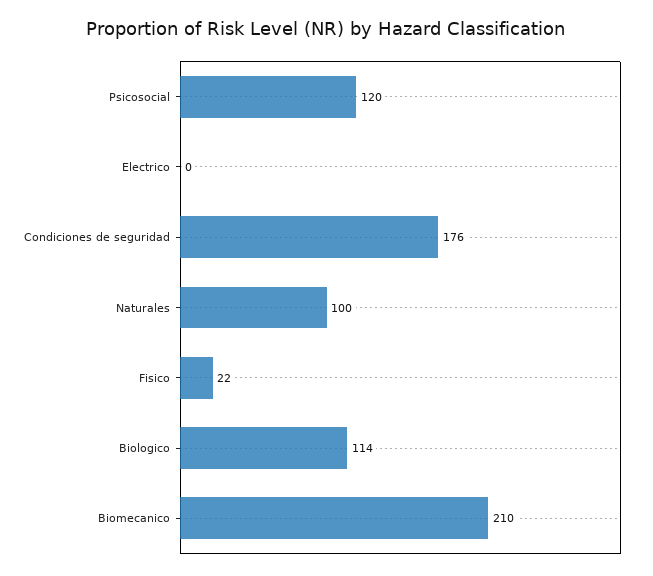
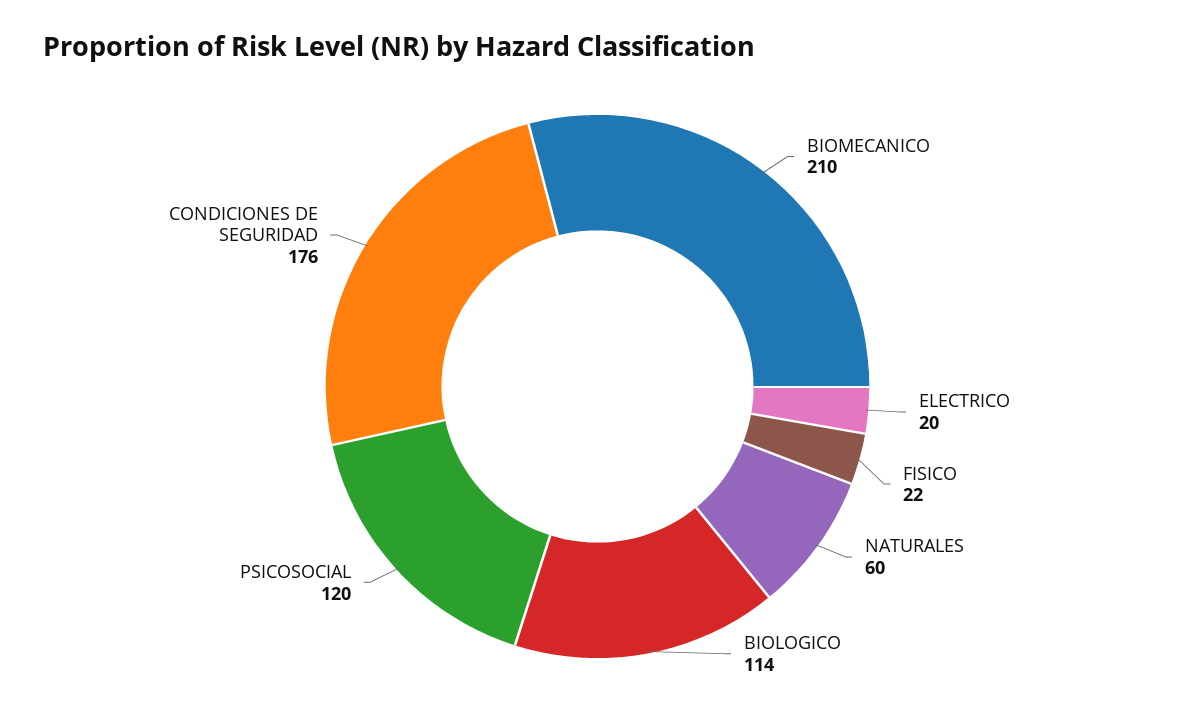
Electrico: 0 -> 20
Naturales: 100 -> 60

